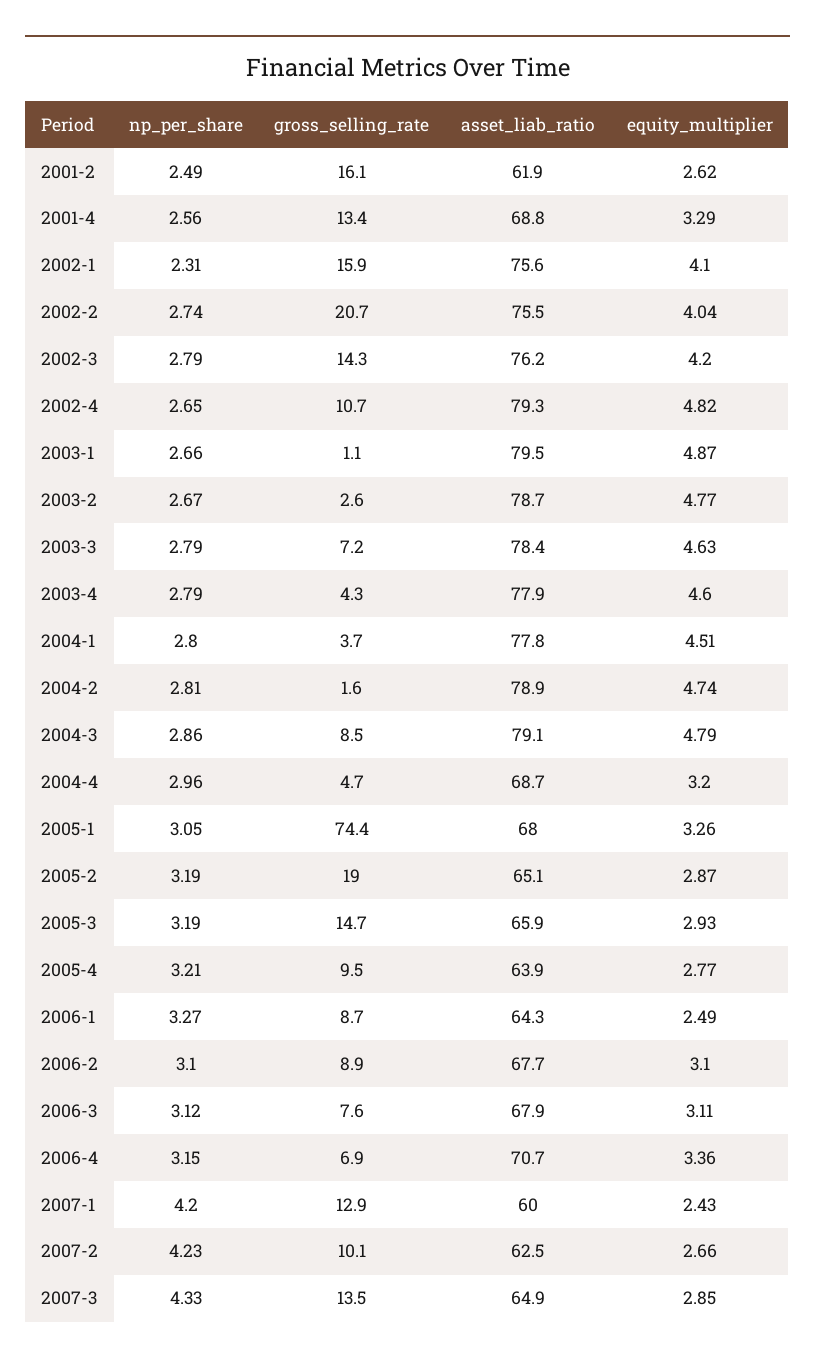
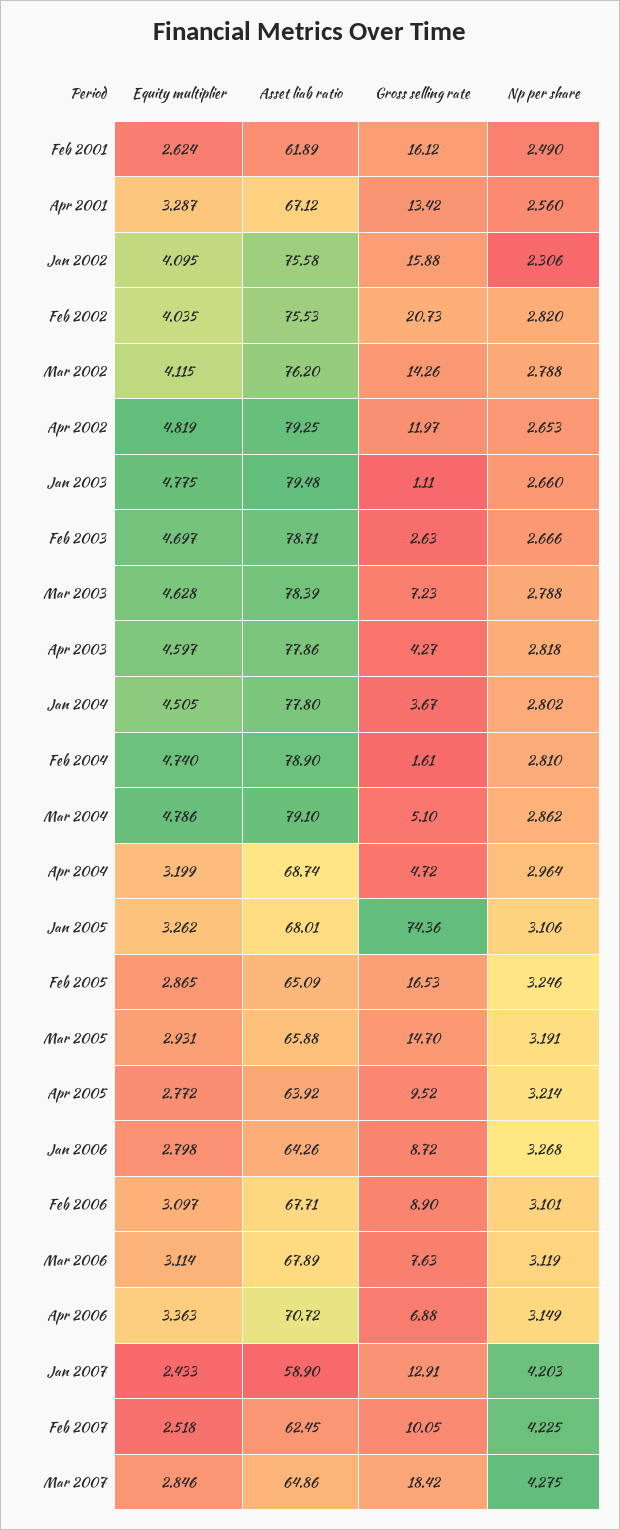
asset_liab_ratio, 2001-4: 68.8 -> 67.12
np_per_share, 2002-2: 2.74 -> 2.82
equity_multiplier, 2002-3: 4.2 -> 4.115
gross_selling_rate, 2002-4: 10.7 -> 11.97
equity_multiplier, 2003-1: 4.87 -> 4.775
equity_multiplier, 2003-2: 4.77 -> 4.697
np_per_share, 2003-4: 2.79 -> 2.818
gross_selling_rate, 2004-3: 8.5 -> 5.1
np_per_share, 2005-1: 3.05 -> 3.106
np_per_share, 2005-2: 3.19 -> 3.246
gross_selling_rate, 2005-2: 19 -> 16.53
equity_multiplier, 2006-1: 2.49 -> 2.798
asset_liab_ratio, 2007-1: 60 -> 58.9
equity_multiplier, 2007-2: 2.66 -> 2.518
np_per_share, 2007-3: 4.33 -> 4.275
gross_selling_rate, 2007-3: 13.5 -> 18.42

